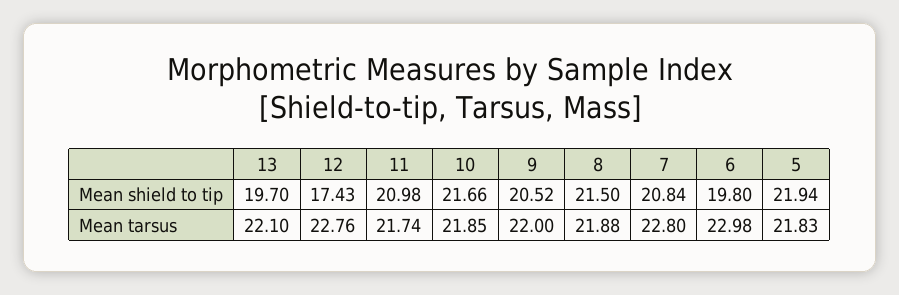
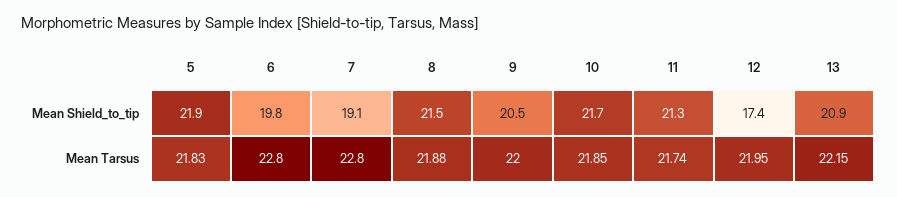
13, Mean shield to tip: 19.7 -> 20.9
11, Mean shield to tip: 20.98 -> 21.3
7, Mean shield to tip: 20.84 -> 19.1
13, Mean tarsus: 22.1 -> 22.15
12, Mean tarsus: 22.76 -> 21.95
6, Mean tarsus: 22.98 -> 22.8

